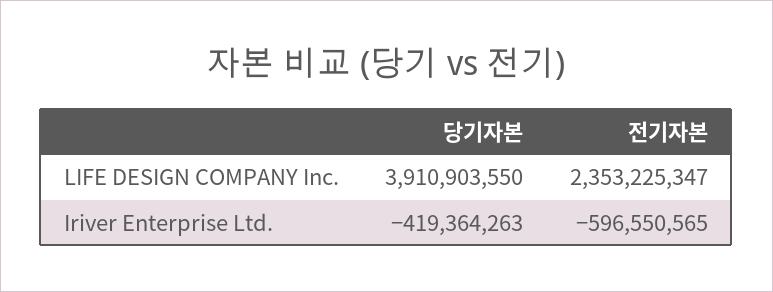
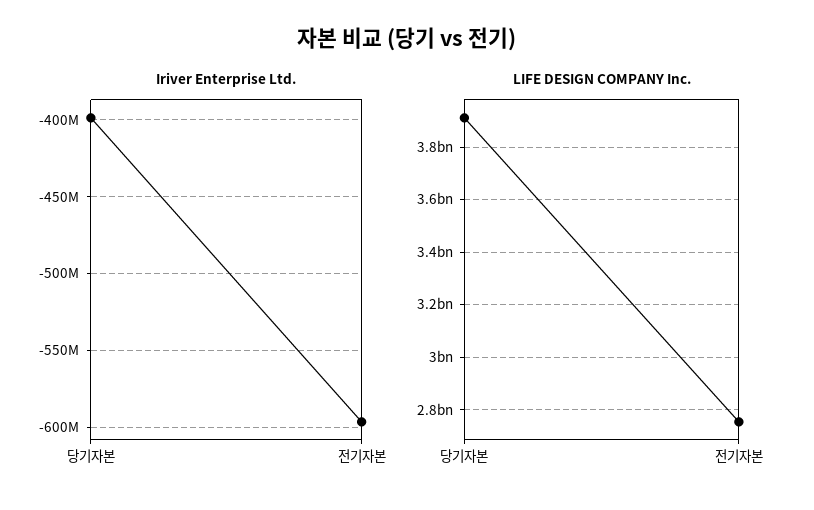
LIFE DESIGN COMPANY Inc., 전기자본: 2353225347 -> 2750000000
Iriver Enterprise Ltd., 당기자본: -419364263 -> -400000000

